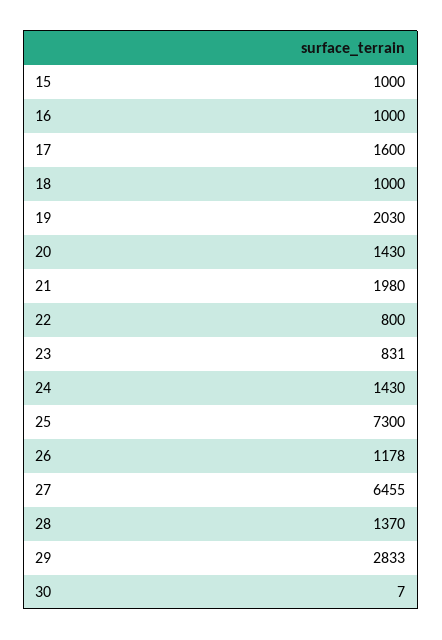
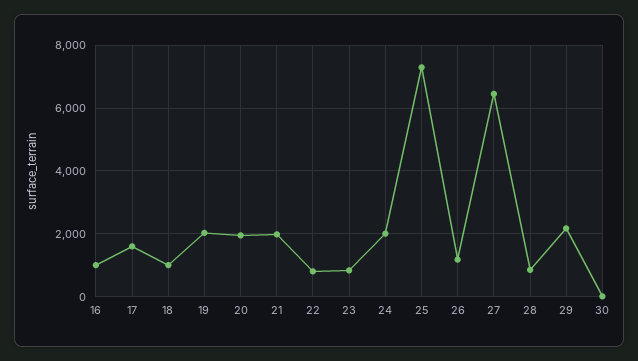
15: 1000 -> none
20: 1430 -> 2000
24: 1430 -> 2000
28: 1370 -> 800
29: 2833 -> 2200

